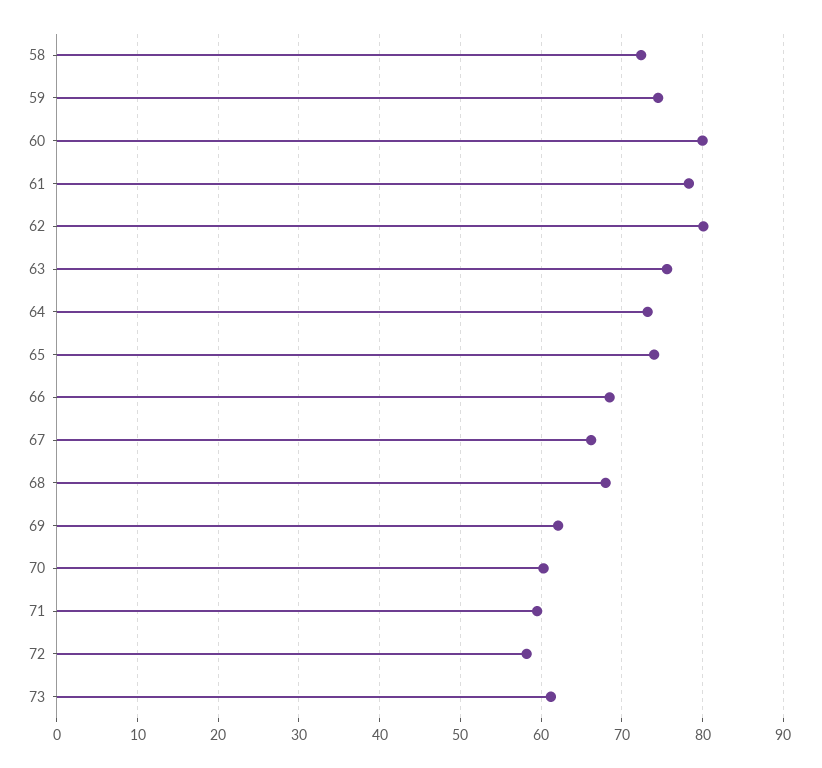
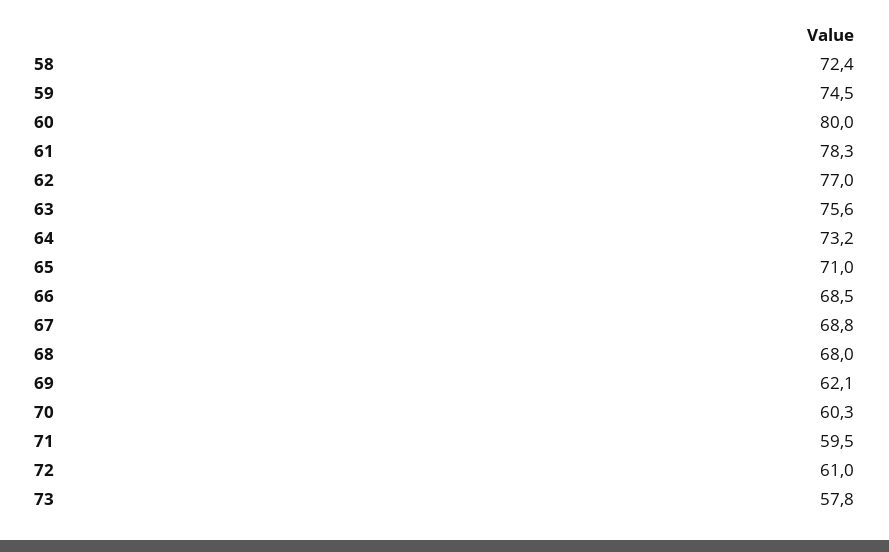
62: 80 -> 77
65: 74 -> 71
67: 66 -> 68.8
72: 58 -> 61
73: 61 -> 57.8

